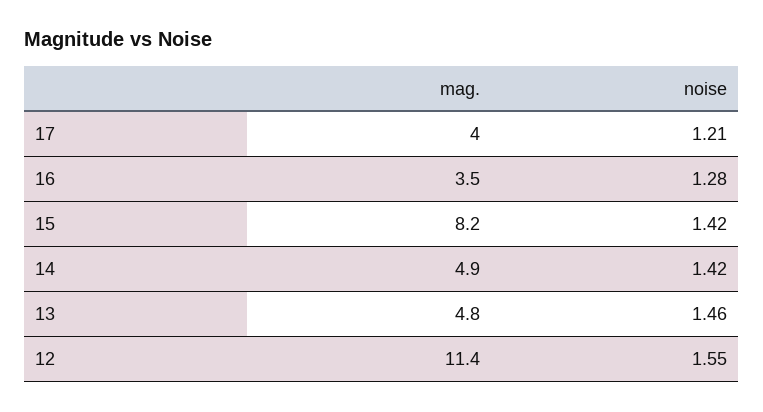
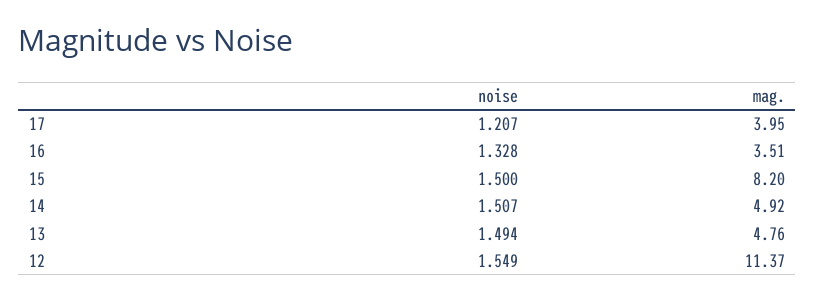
noise, 16: 1.28 -> 1.328
noise, 15: 1.42 -> 1.5
noise, 14: 1.42 -> 1.507
noise, 13: 1.46 -> 1.494

